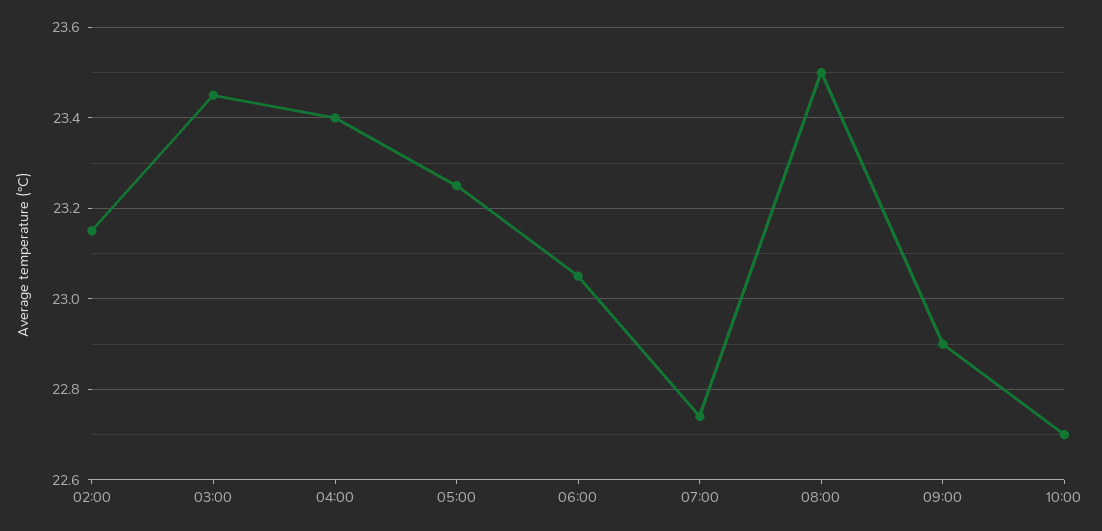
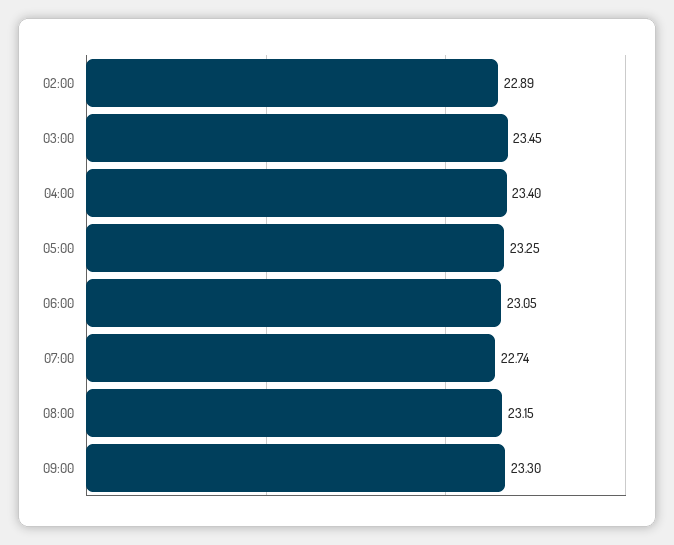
02:00: 23.15 -> 22.89
08:00: 23.5 -> 23.15
09:00: 22.9 -> 23.3
10:00: 22.7 -> none

